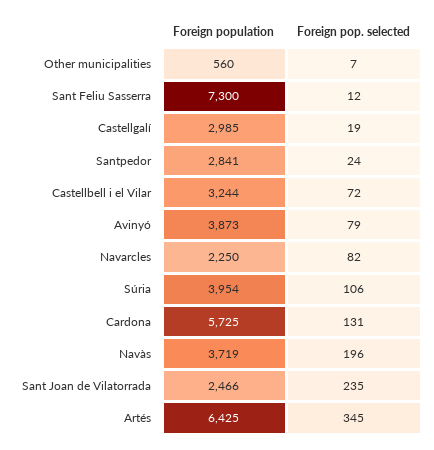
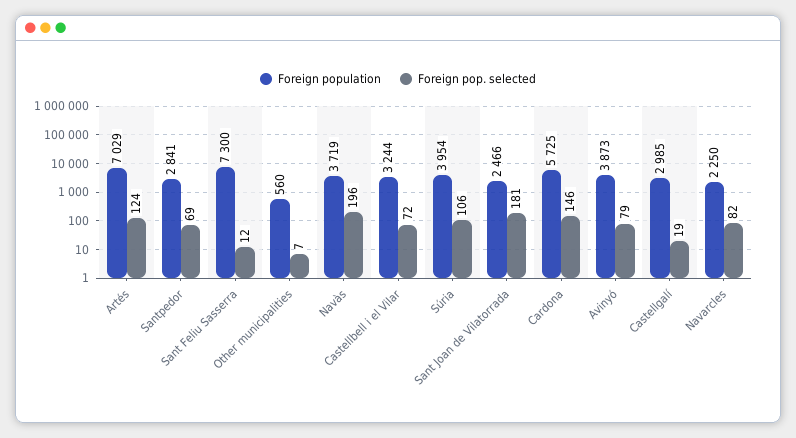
Foreign pop. selected, Santpedor: 24 -> 69
Foreign pop. selected, Cardona: 131 -> 146
Foreign pop. selected, Sant Joan de Vilatorrada: 235 -> 181
Foreign population, Artés: 6425 -> 7029
Foreign pop. selected, Artés: 345 -> 124

